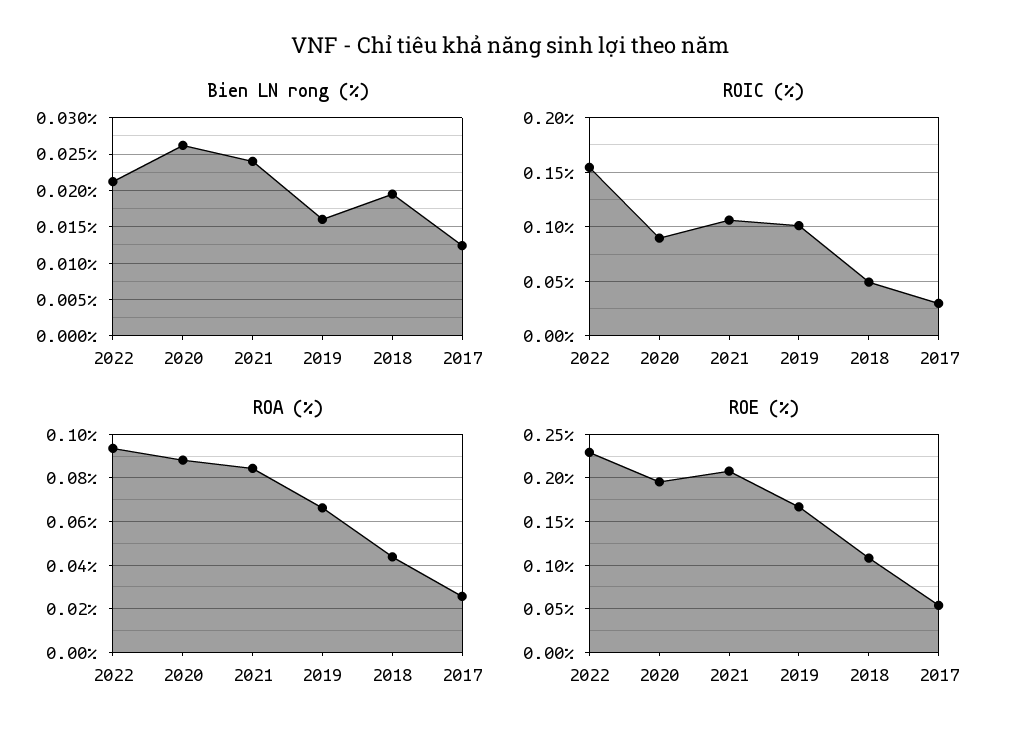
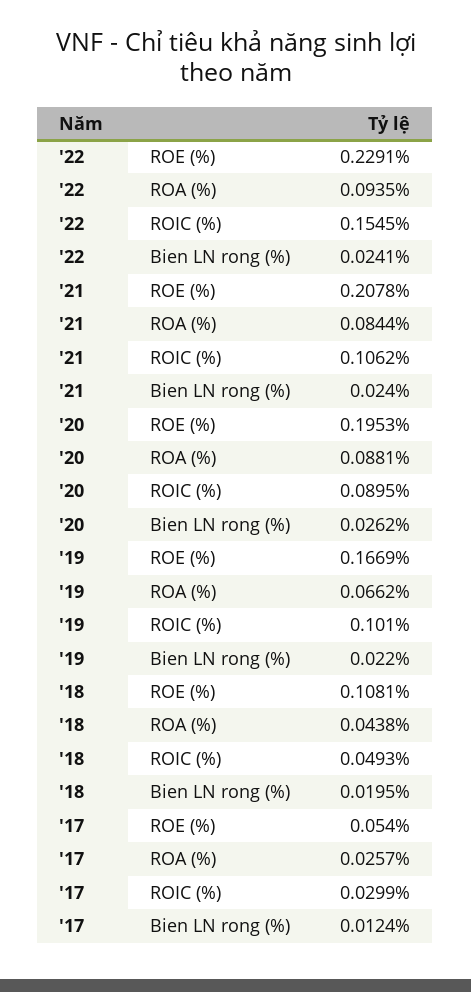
Bien LN rong (%), 2022: 0.021 -> 0.0241
Bien LN rong (%), 2019: 0.016 -> 0.022

